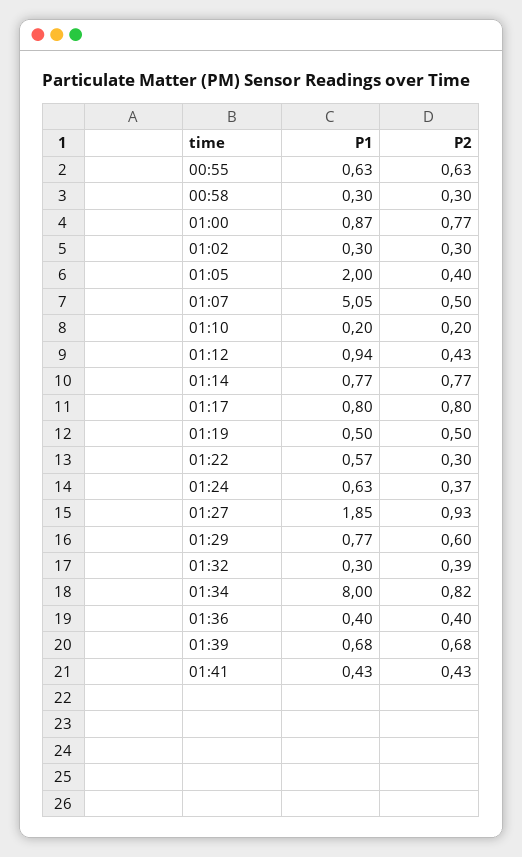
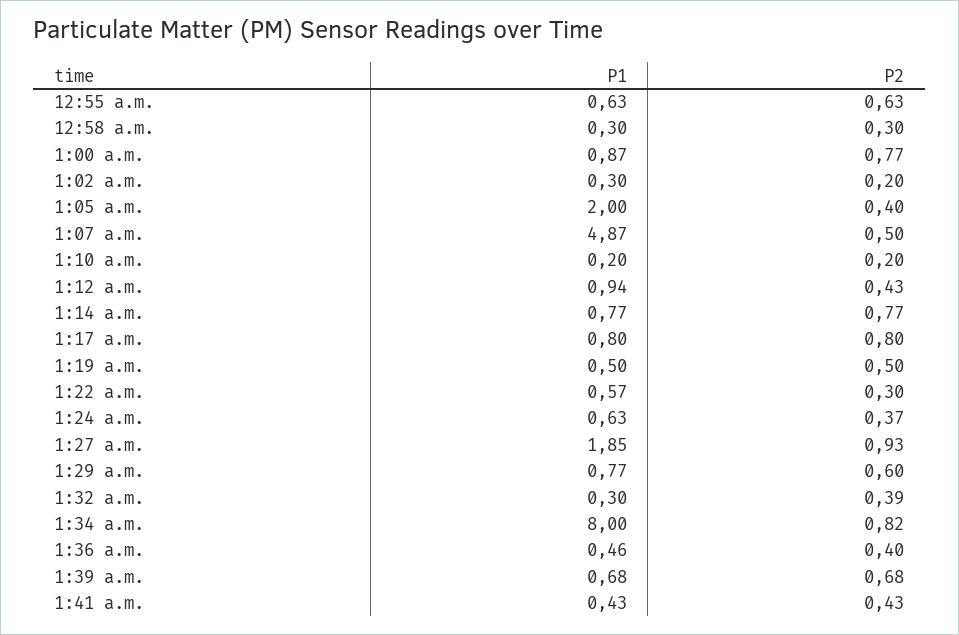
P2, 01:02: 0.3 -> 0.2
P1, 01:07: 5.05 -> 4.87
P1, 01:36: 0.4 -> 0.46

